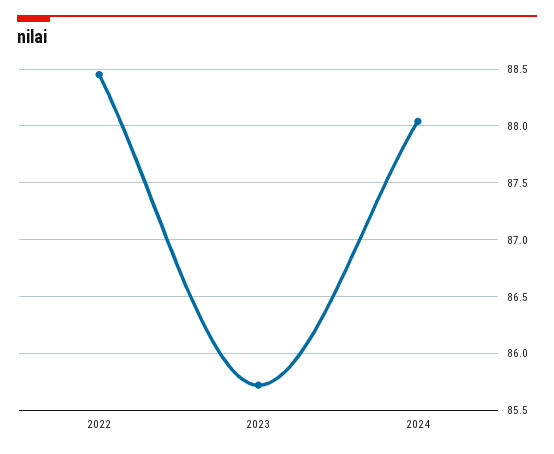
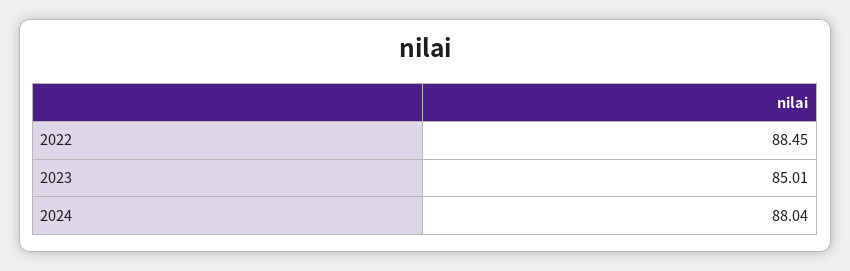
2023: 85.7 -> 85.01

